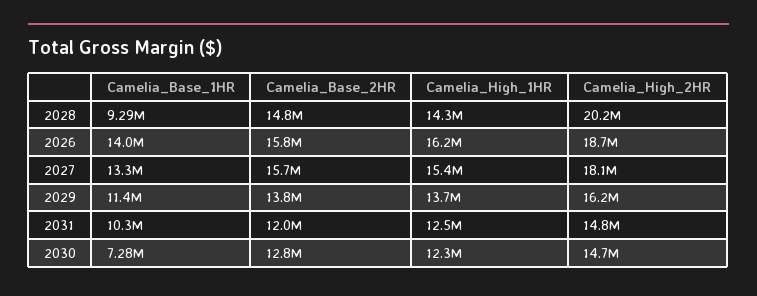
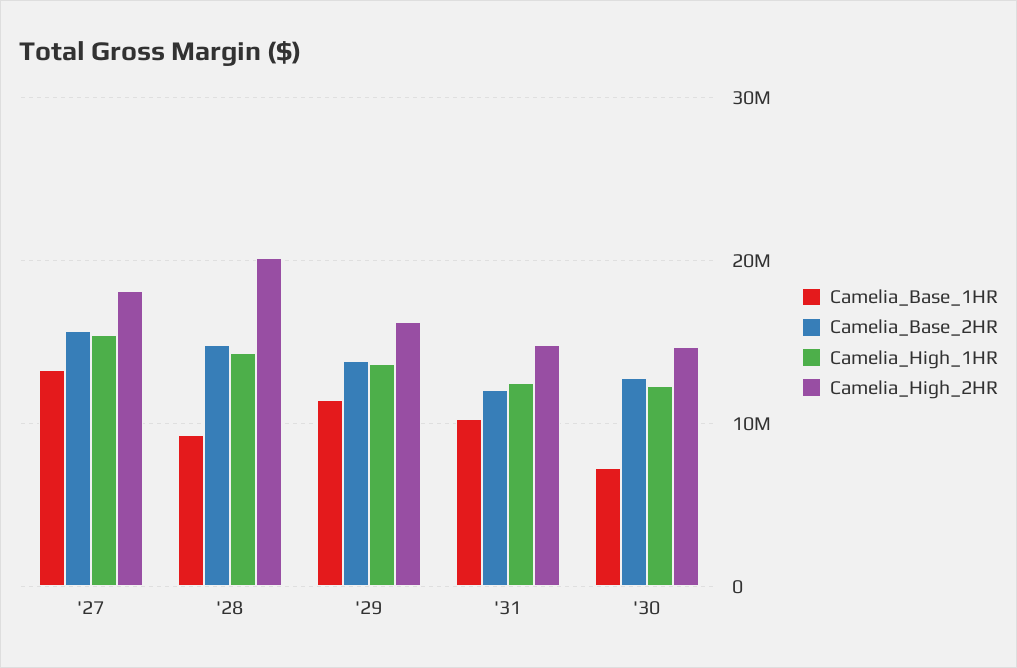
Camelia_Base_1HR, 2026: 14000000 -> none
Camelia_Base_2HR, 2026: 15800000 -> none
Camelia_High_1HR, 2026: 16200000 -> none
Camelia_High_2HR, 2026: 18700000 -> none

